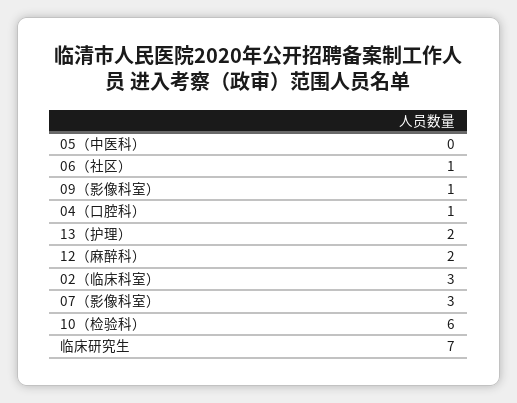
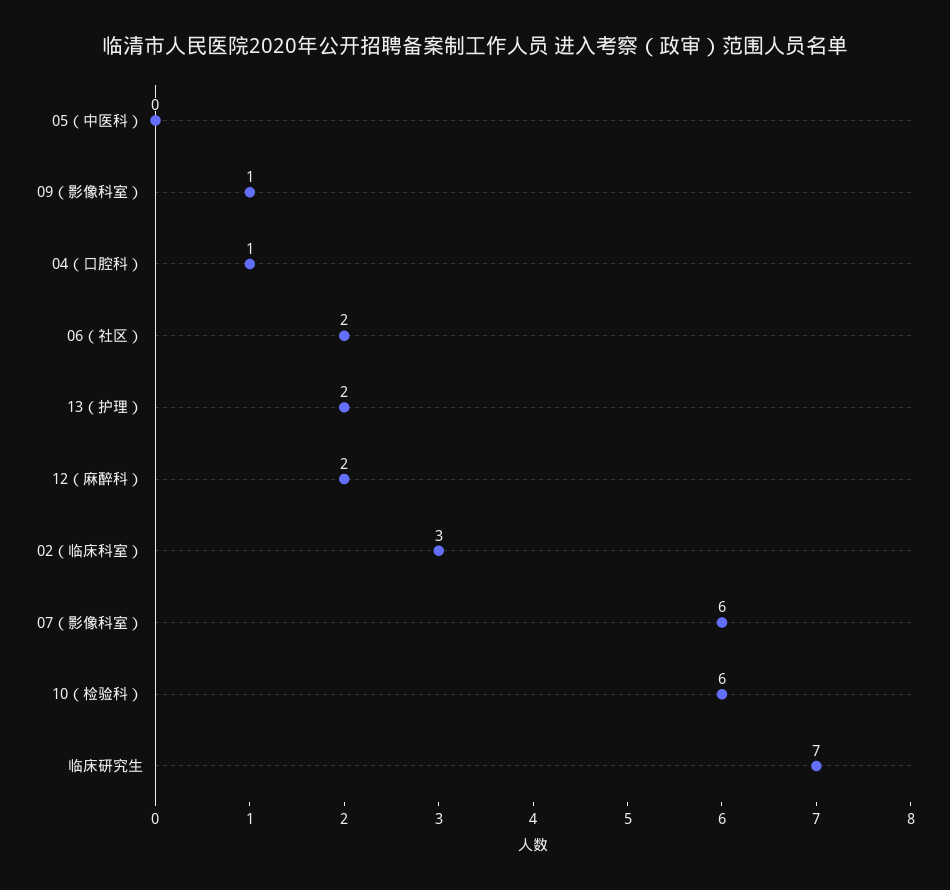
06（社区）: 1 -> 2
07（影像科室）: 3 -> 6

